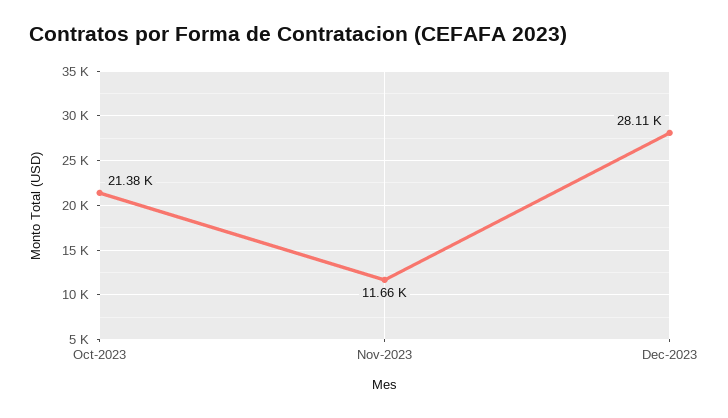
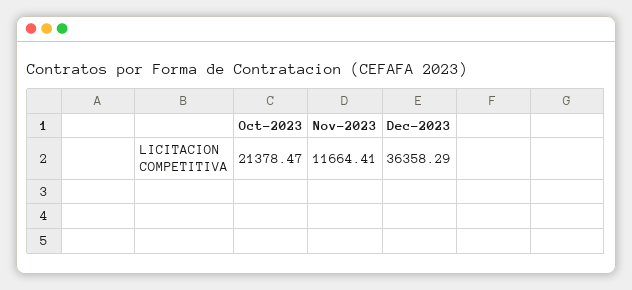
Dec-2023: 28110 -> 36358.29

